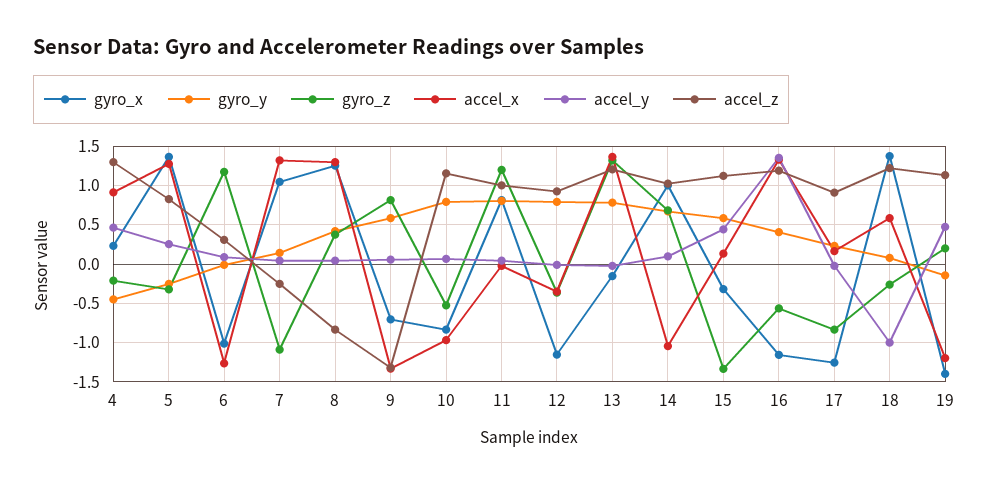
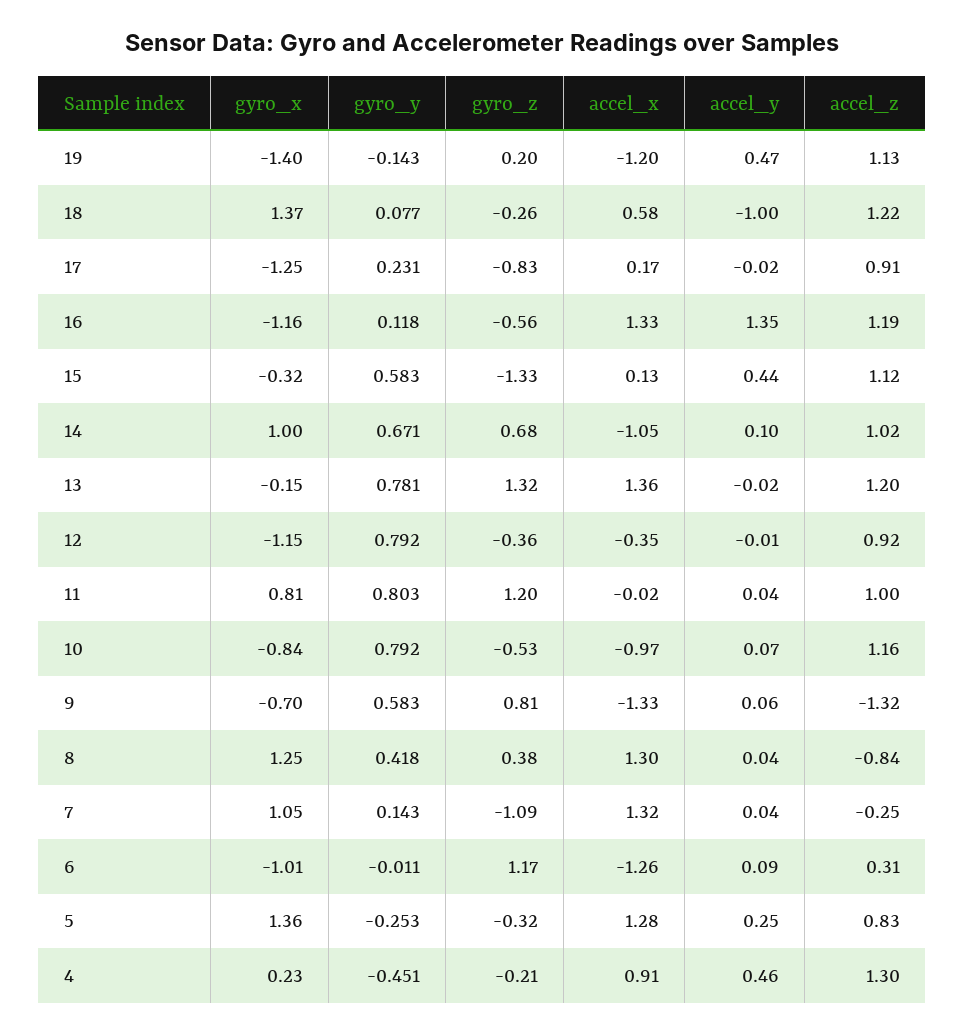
gyro_y, 16: 0.4 -> 0.118

